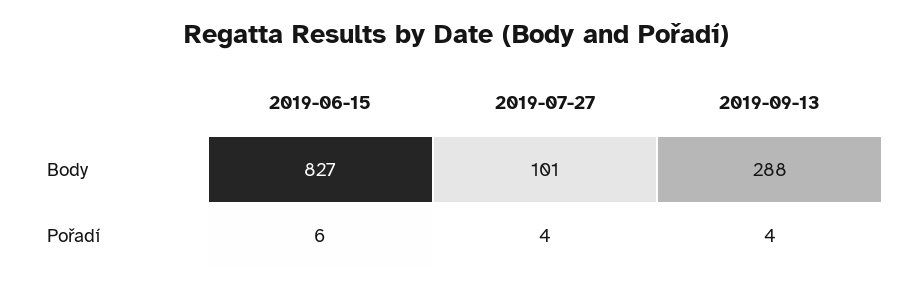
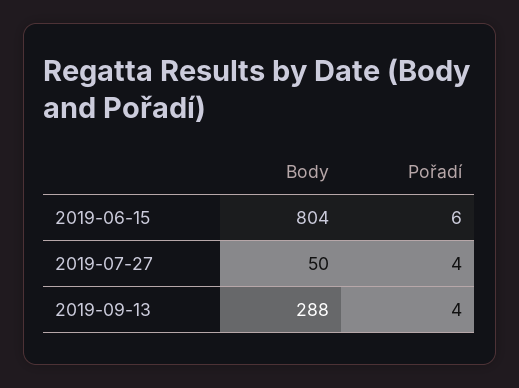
2019-06-15, Body: 827 -> 804
2019-07-27, Body: 101 -> 50

